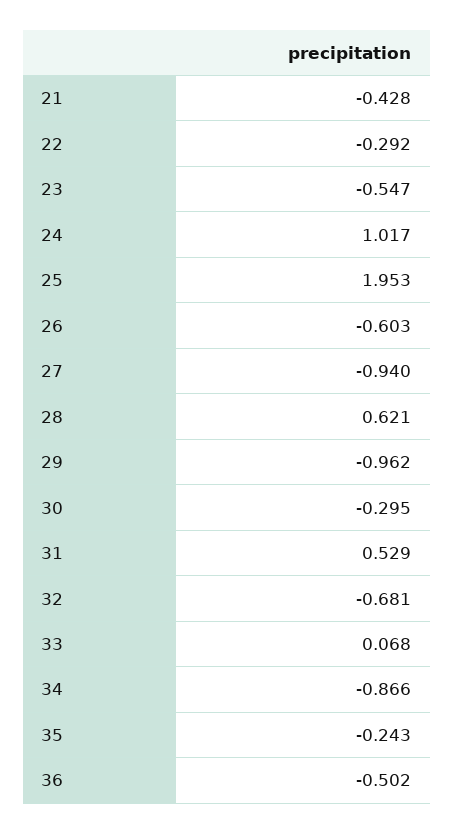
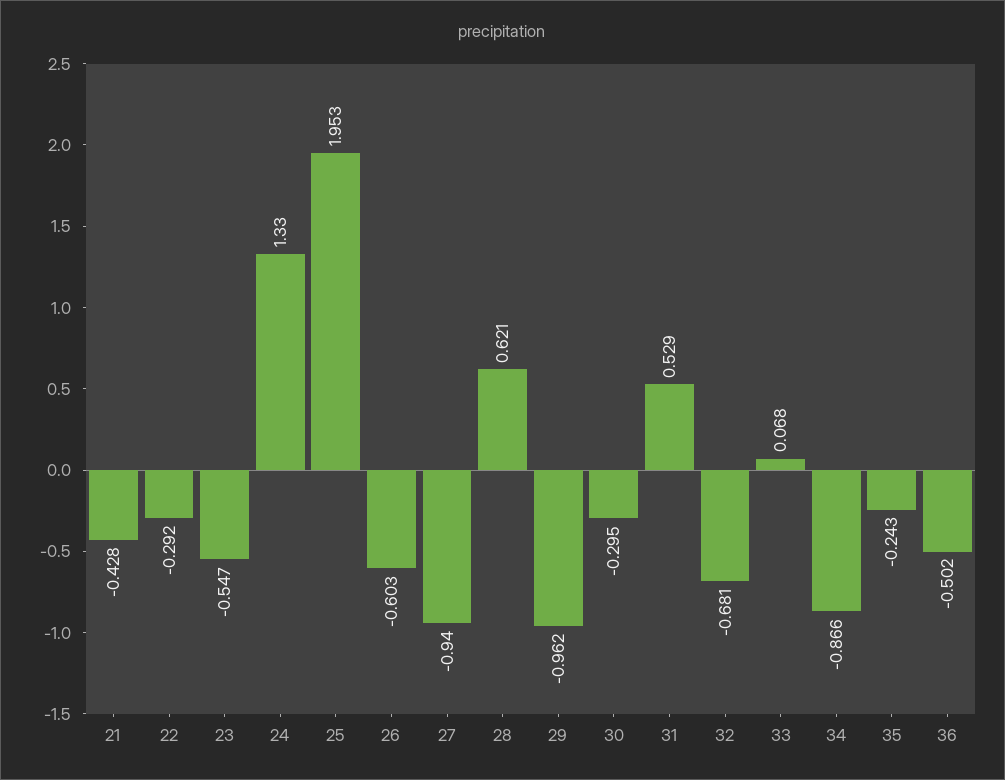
24: 1.017 -> 1.33

